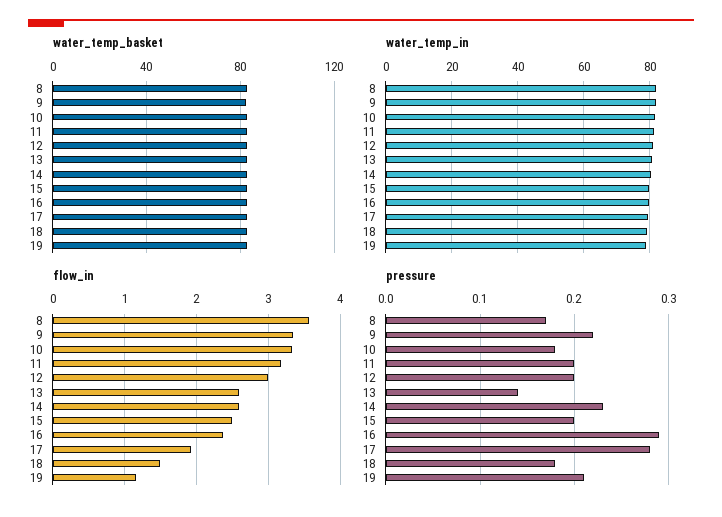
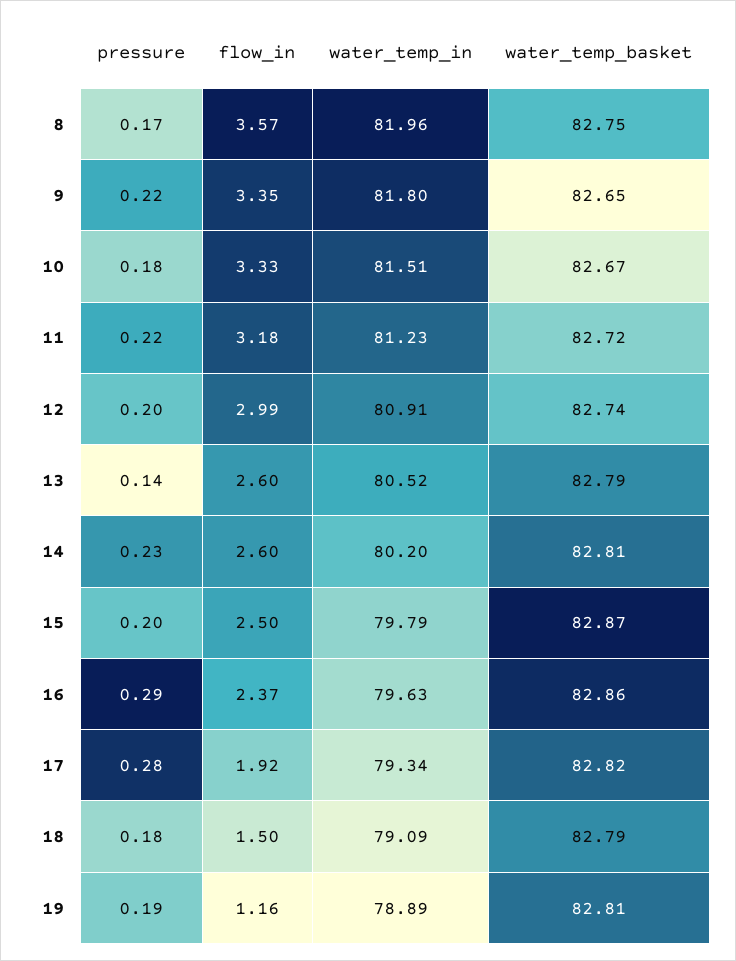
pressure, 11: 0.2 -> 0.22
pressure, 19: 0.21 -> 0.19

